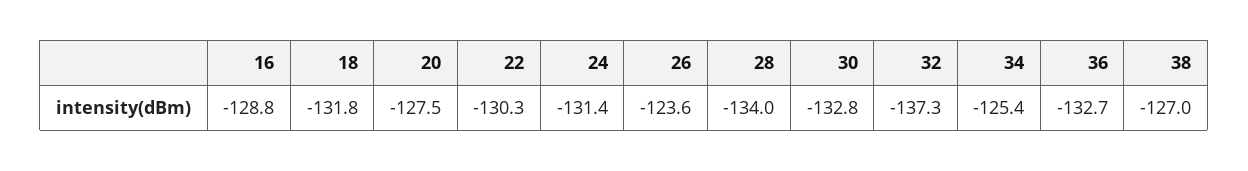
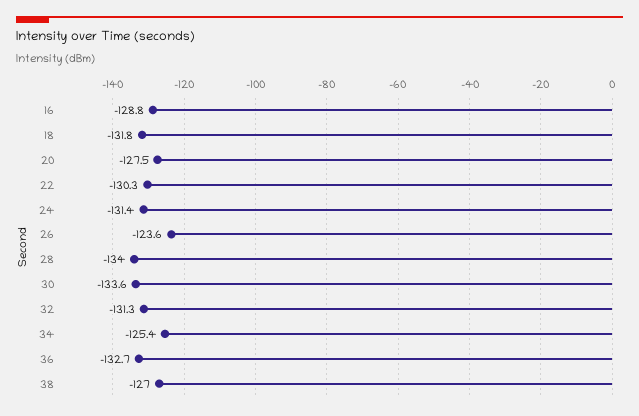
30: -132.8 -> -133.6
32: -137.3 -> -131.3

